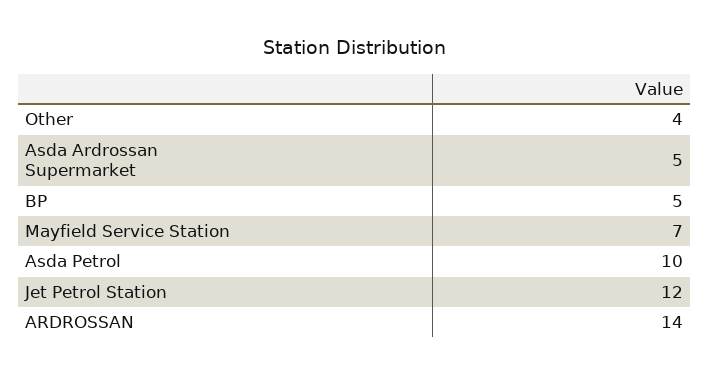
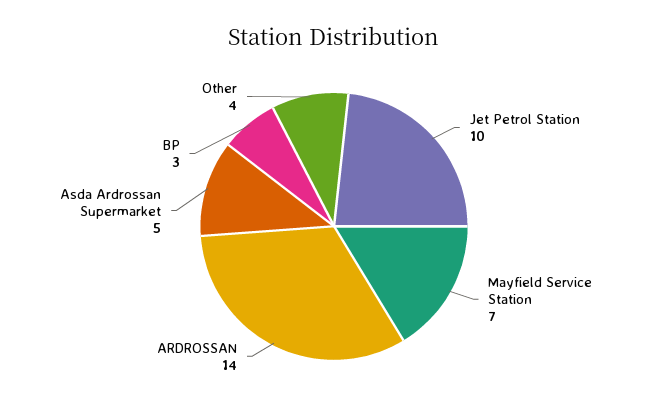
BP: 5 -> 3
Asda Petrol: 10 -> none
Jet Petrol Station: 12 -> 10

